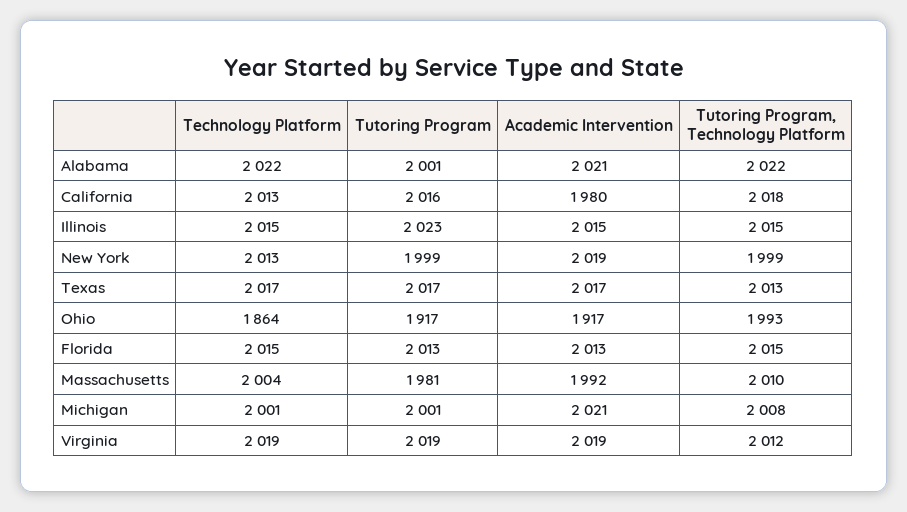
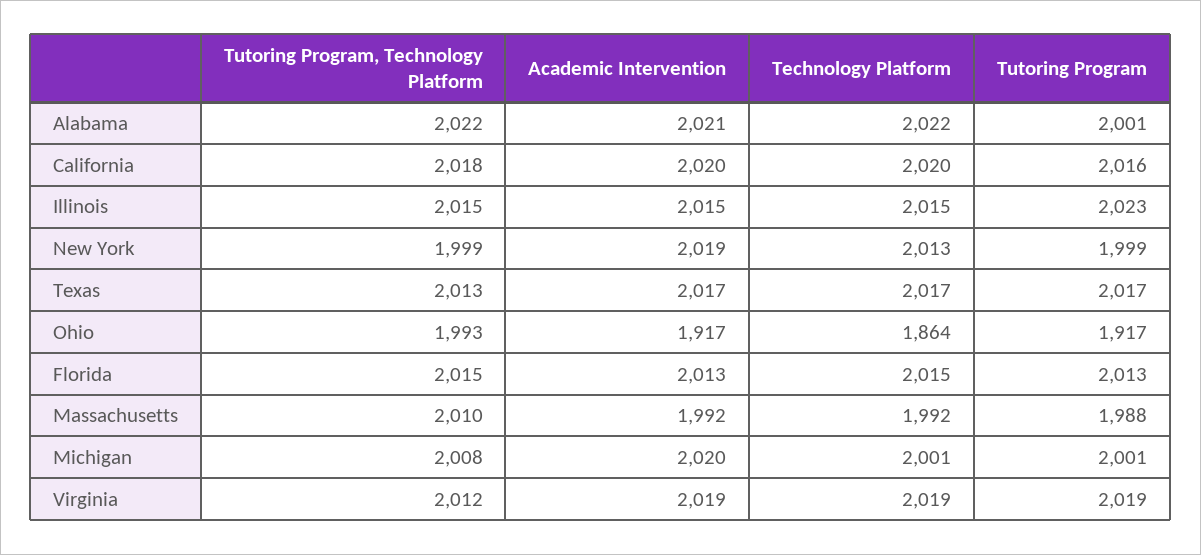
Technology Platform, California: 2013 -> 2020
Academic Intervention, California: 1980 -> 2020
Technology Platform, Massachusetts: 2004 -> 1992
Tutoring Program, Massachusetts: 1981 -> 1988
Academic Intervention, Michigan: 2021 -> 2020

